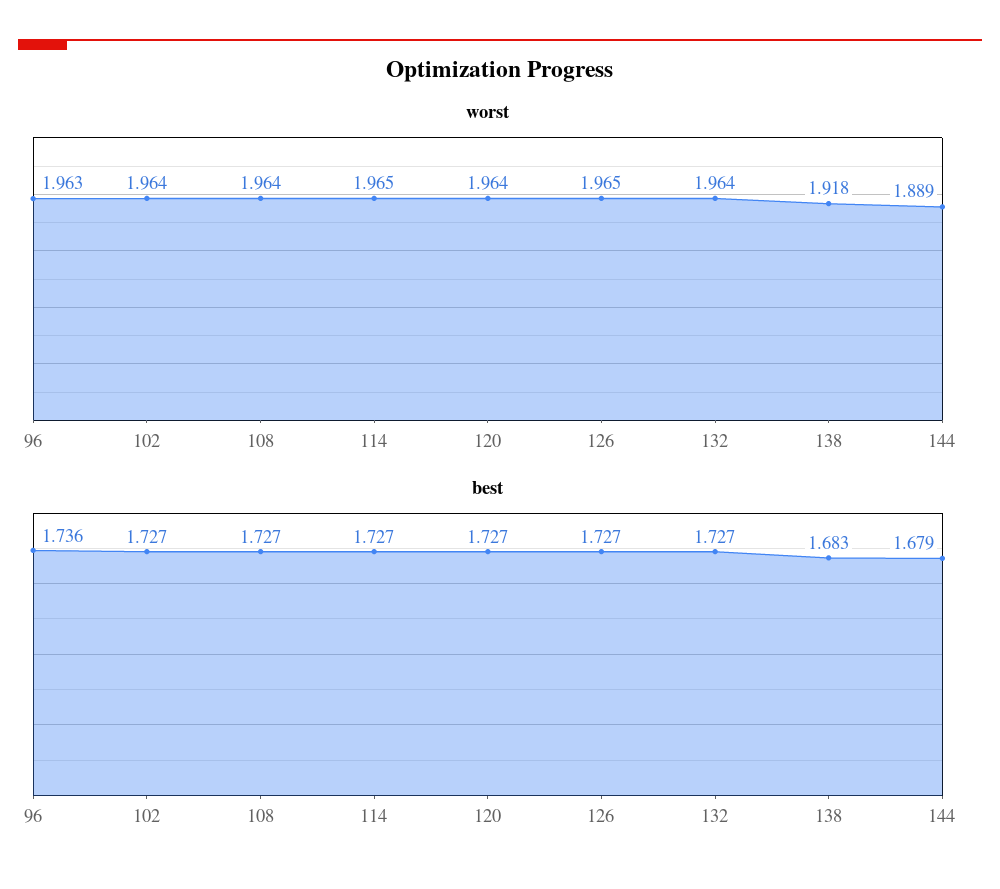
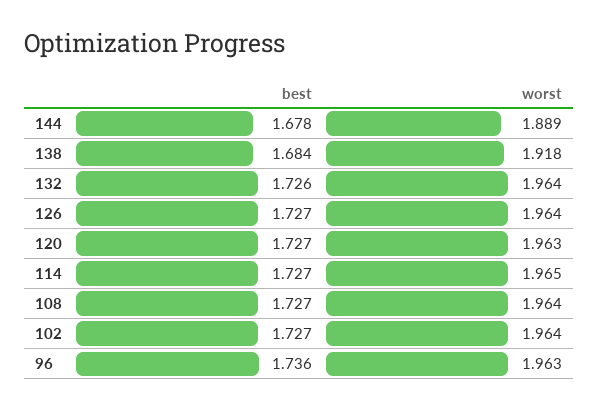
worst, 120: 1.964 -> 1.963
worst, 126: 1.965 -> 1.964
best, 132: 1.727 -> 1.726
best, 138: 1.683 -> 1.684
best, 144: 1.679 -> 1.678

